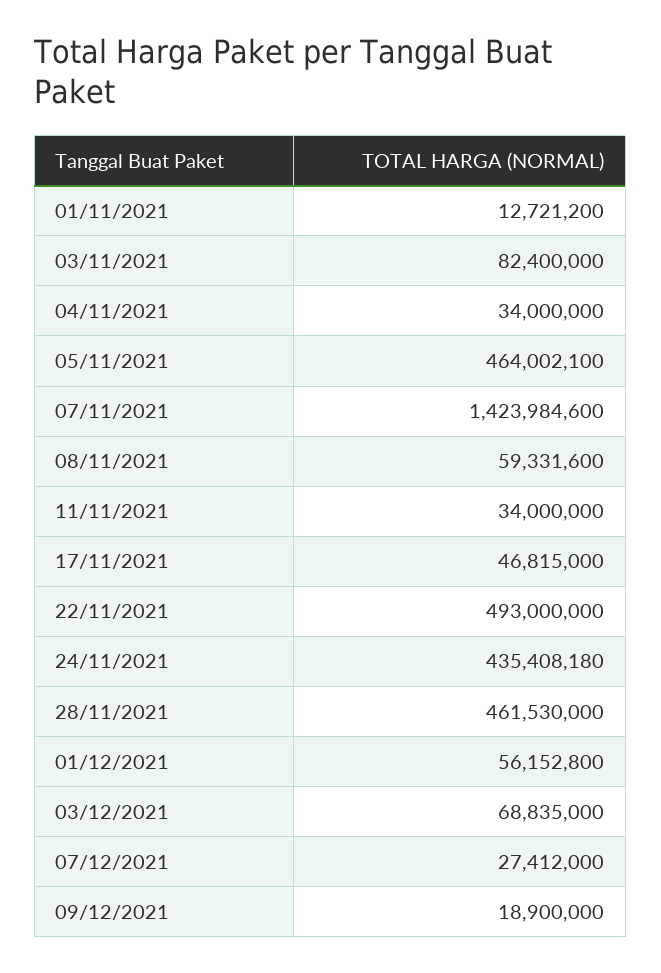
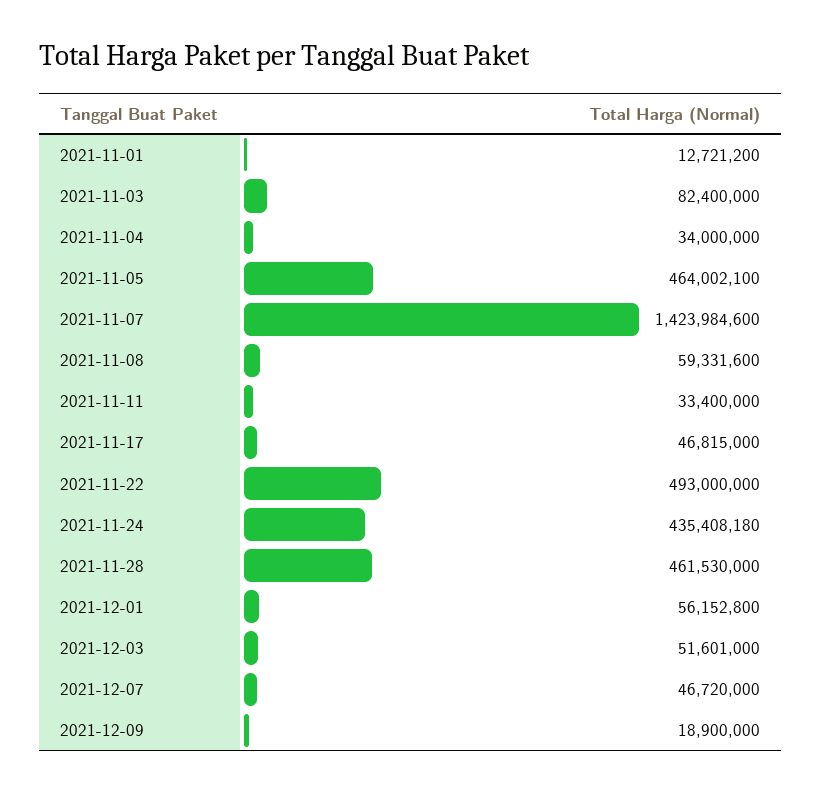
11/11/2021: 34000000 -> 33400000
03/12/2021: 68835000 -> 51601000
07/12/2021: 27412000 -> 46720000

